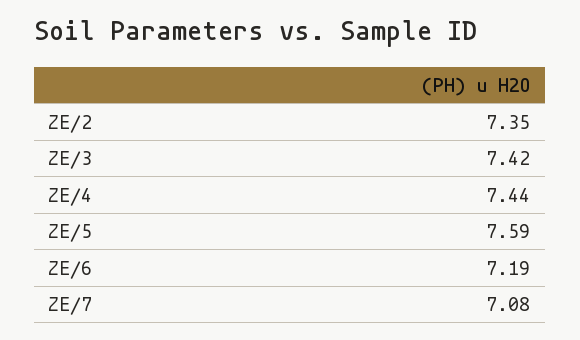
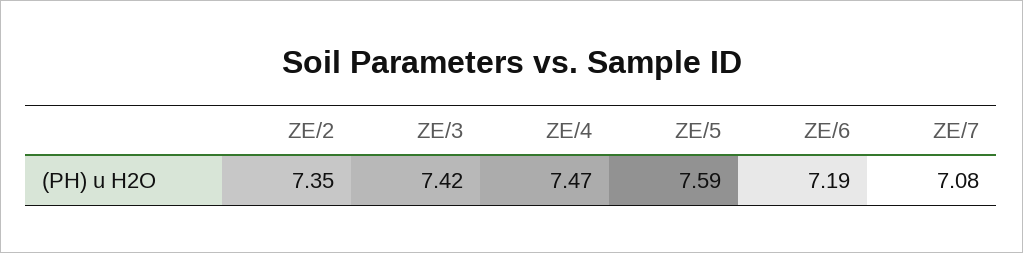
ZE/4: 7.44 -> 7.47

